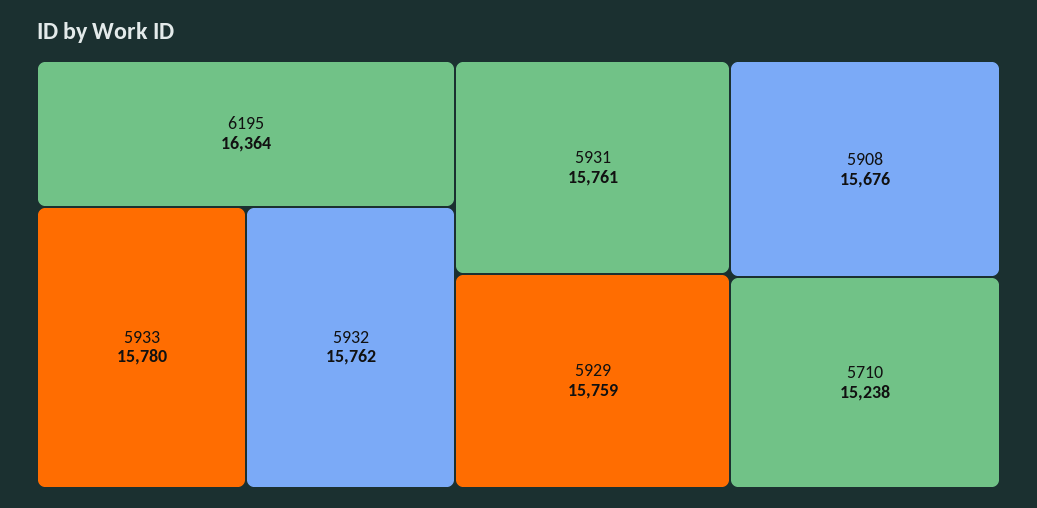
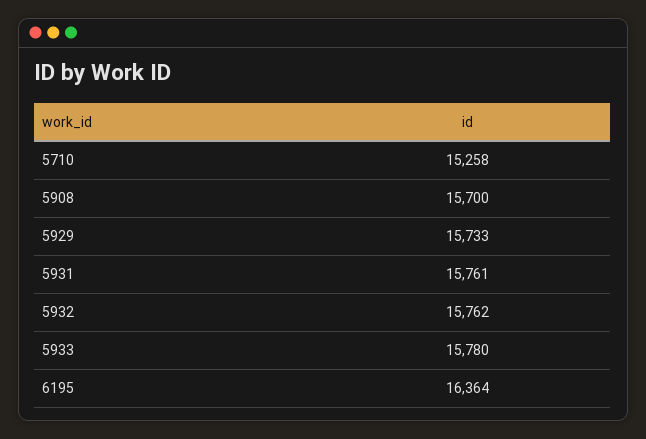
5929: 15759 -> 15733
5908: 15676 -> 15700
5710: 15238 -> 15258

